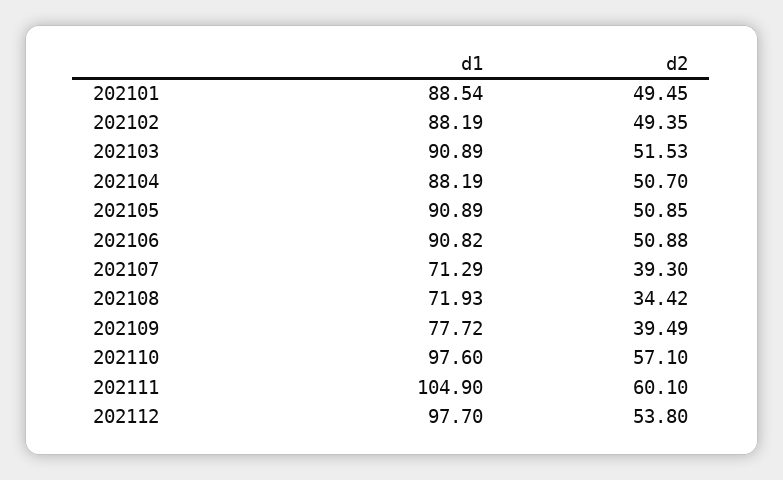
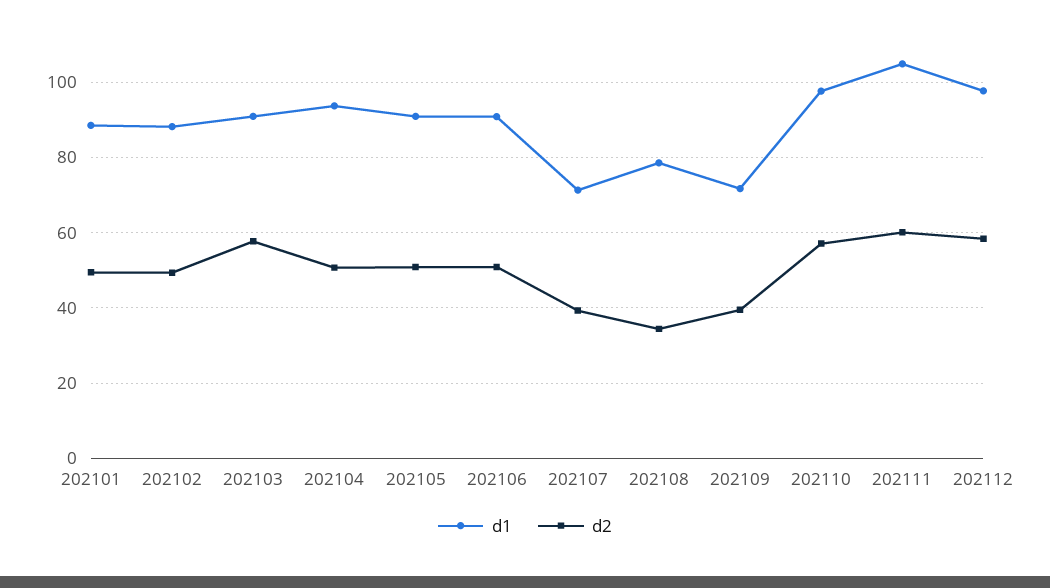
d2, 202103: 51.53 -> 58
d1, 202104: 88.19 -> 94
d1, 202108: 71.93 -> 78
d1, 202109: 77.72 -> 72
d2, 202112: 53.8 -> 58

